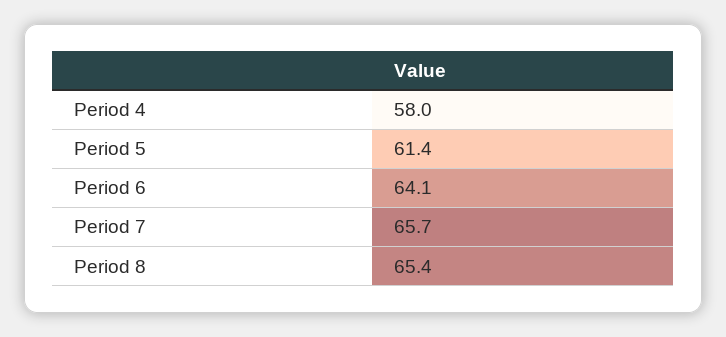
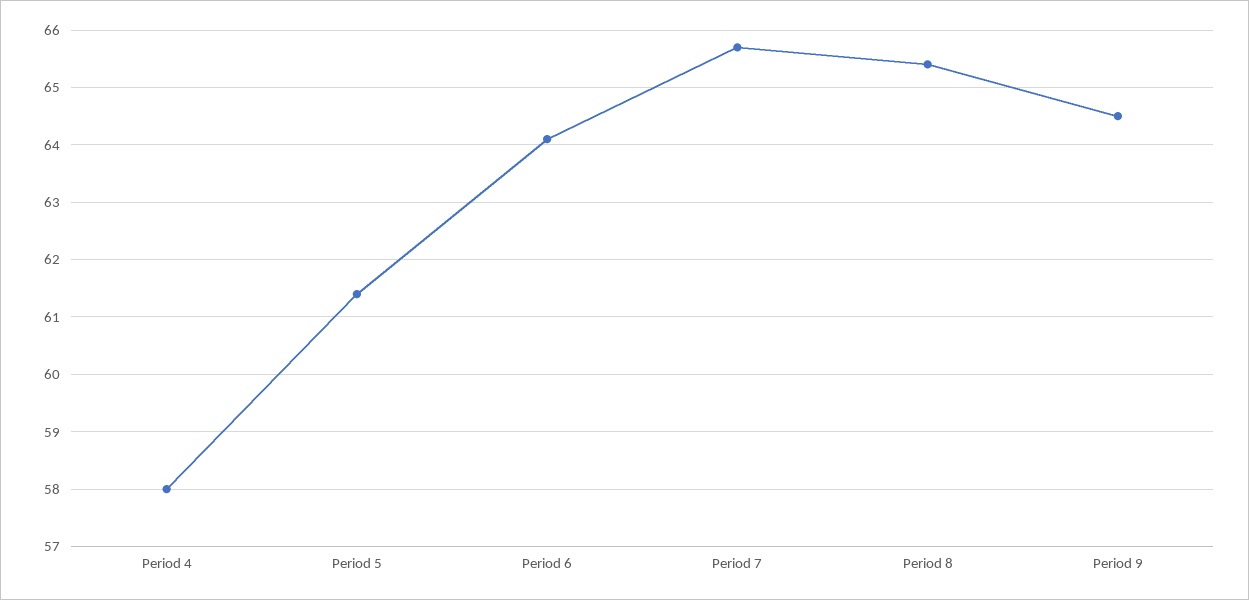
Period 9: none -> 64.5

